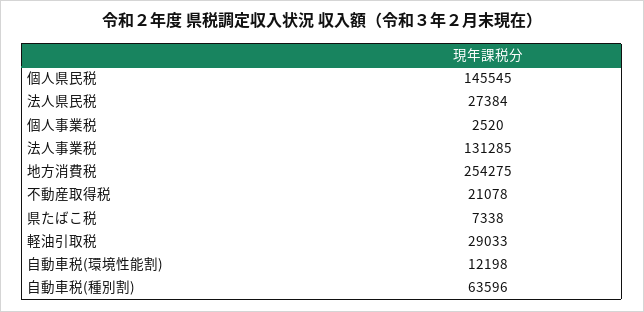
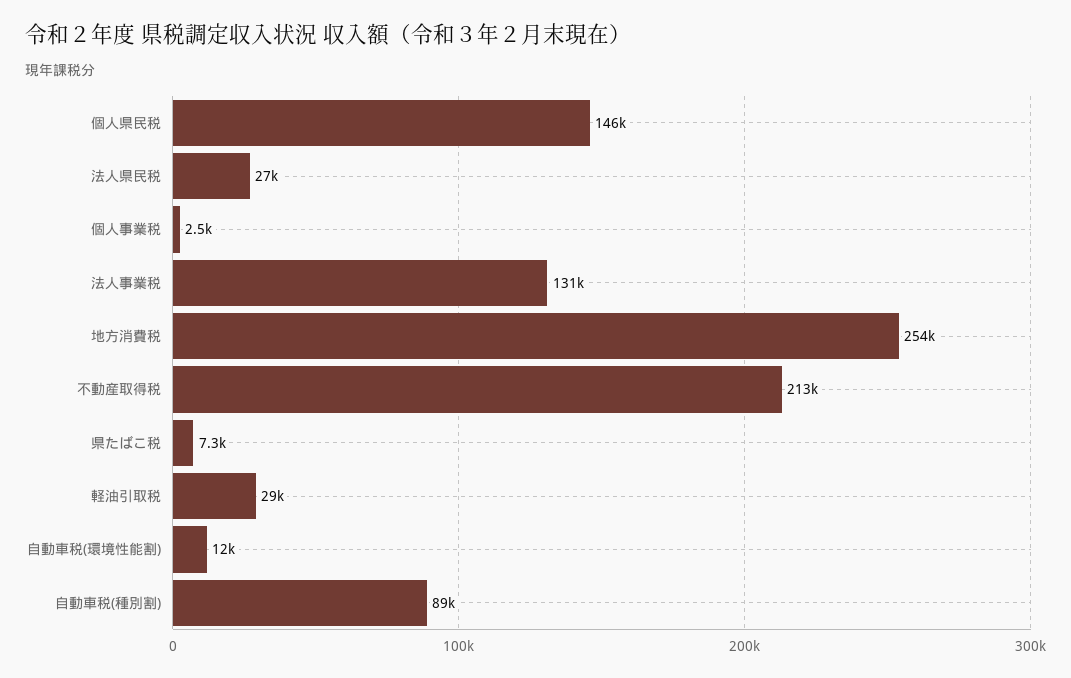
不動産取得税: 21078 -> 213000
自動車税(種別割): 63596 -> 89000

